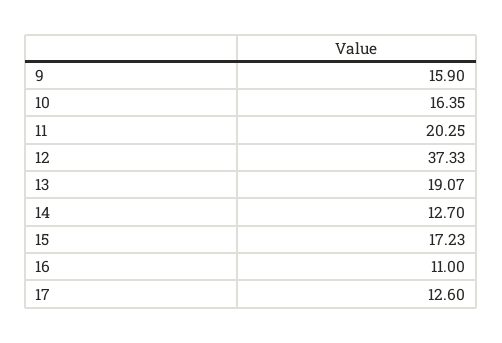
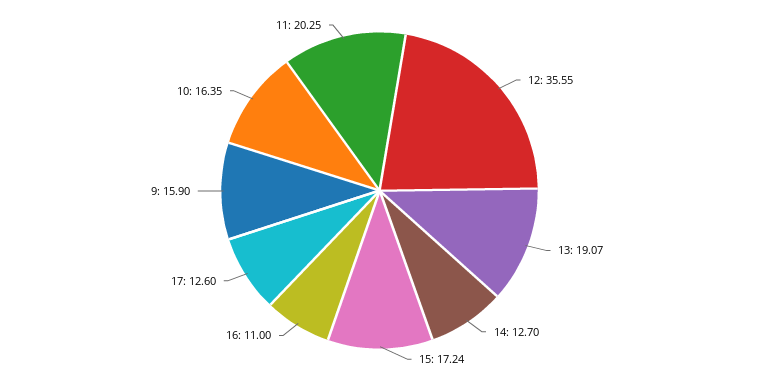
12: 37.33 -> 35.55
15: 17.23 -> 17.24

